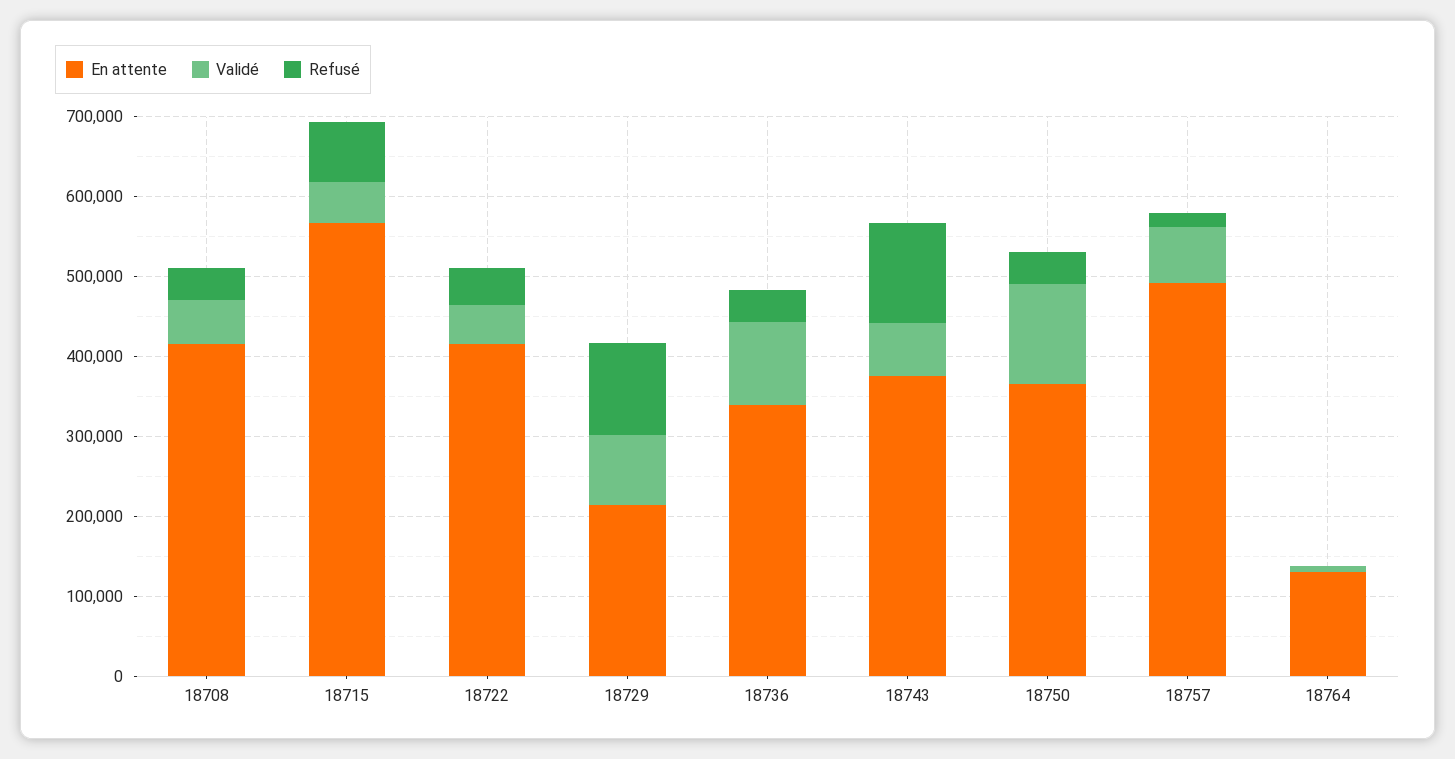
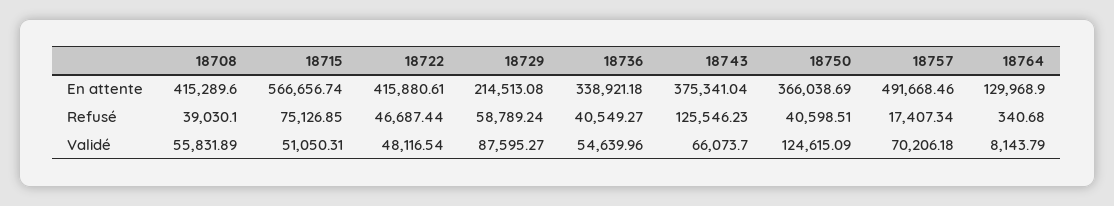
Refusé, 18729: 120000 -> 58789.24
Validé, 18736: 100000 -> 54639.96

